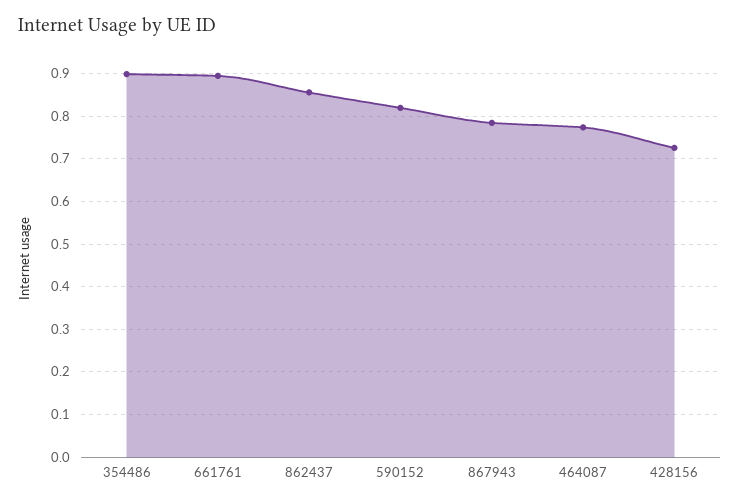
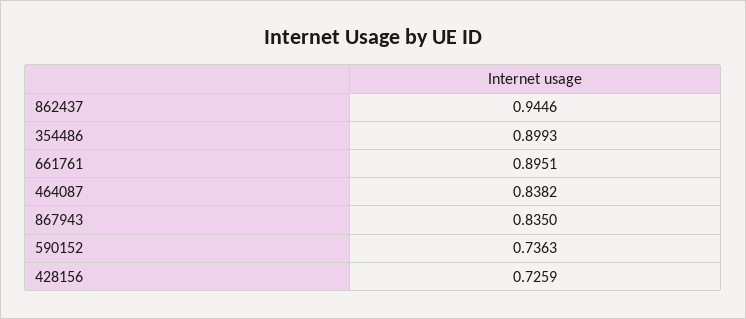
862437: 0.86 -> 0.9446
590152: 0.82 -> 0.7363
867943: 0.78 -> 0.835
464087: 0.78 -> 0.8382

